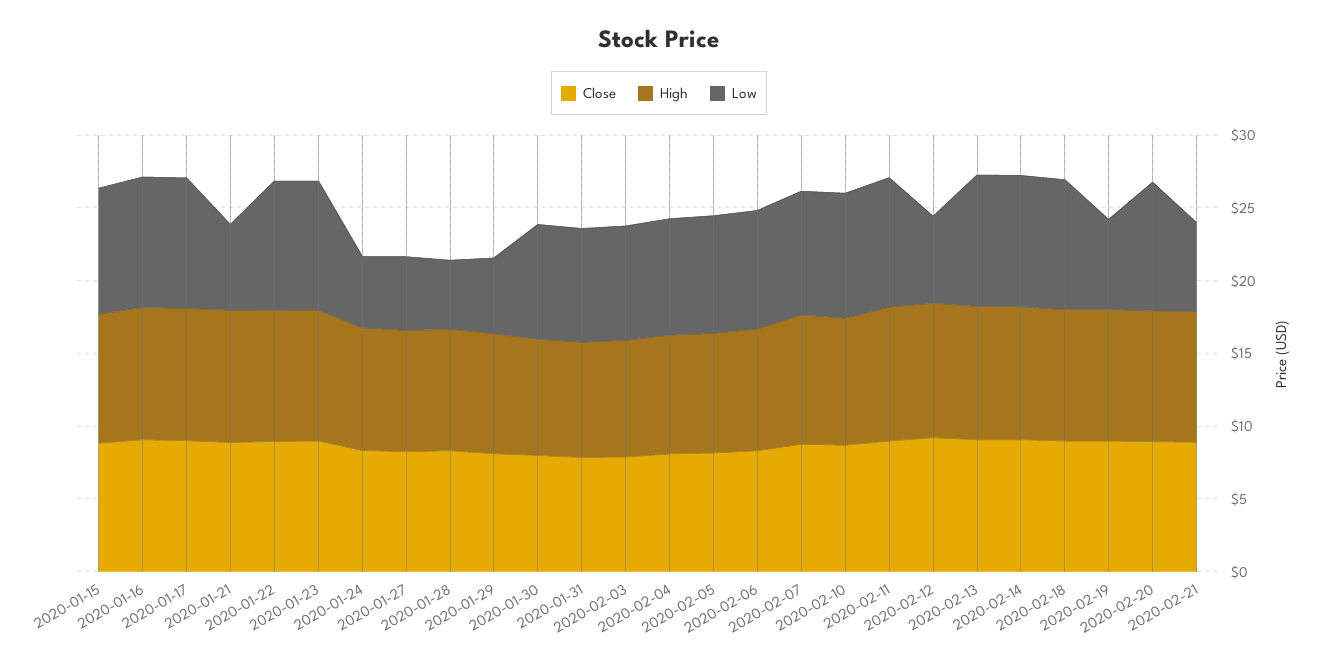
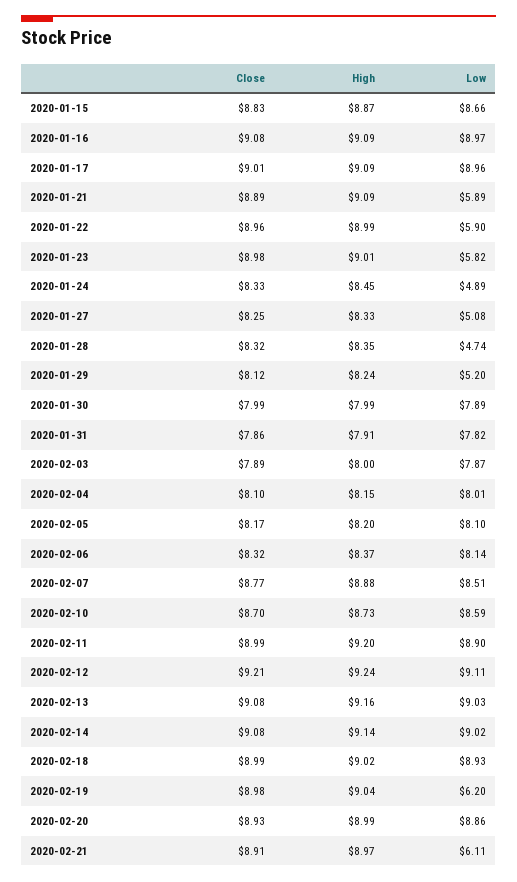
Low, 2020-01-22: 9 -> 5.9
Low, 2020-01-23: 9 -> 5.82
Low, 2020-02-12: 6 -> 9.11

